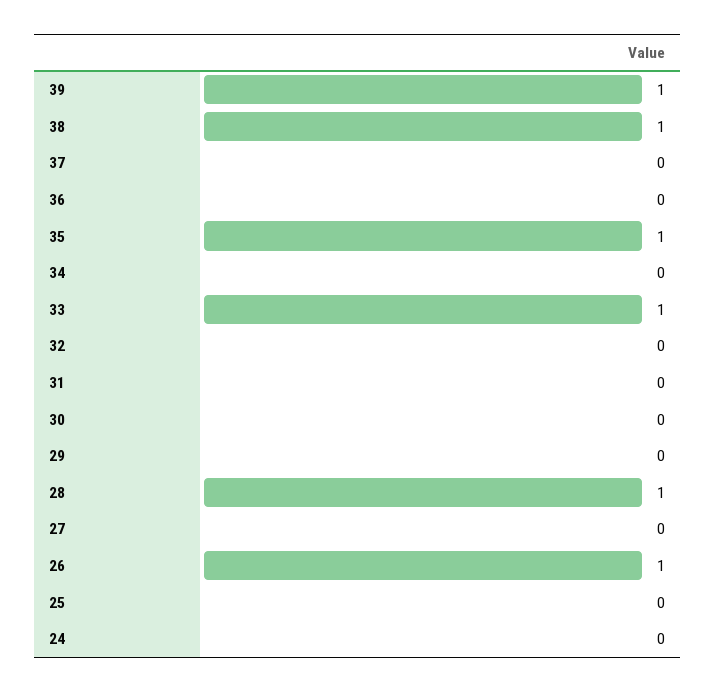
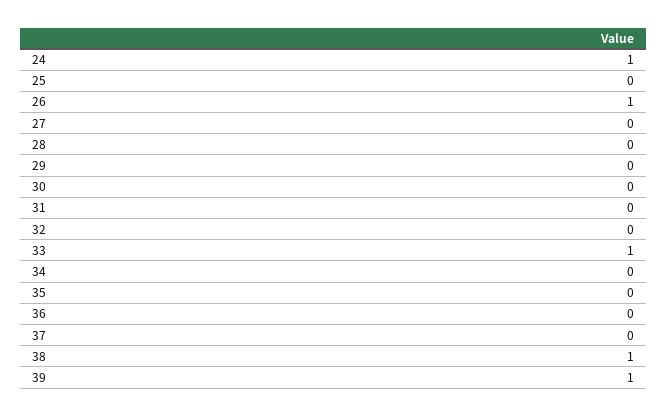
35: 1 -> 0
28: 1 -> 0
24: 0 -> 1

